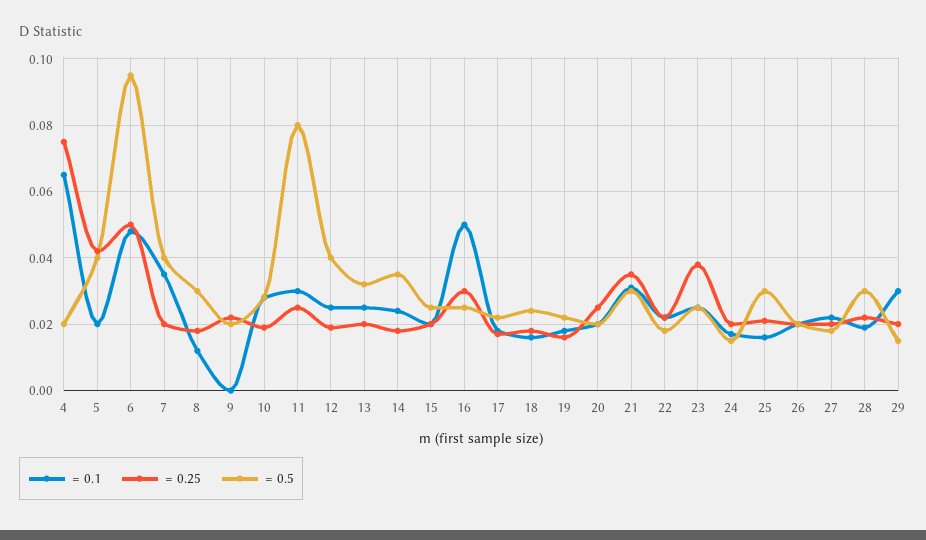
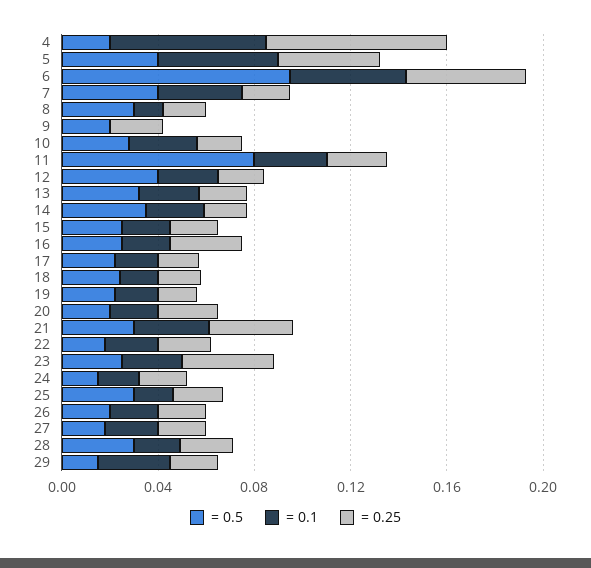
= 0.1, 5: 0.02 -> 0.05
= 0.1, 16: 0.05 -> 0.02

